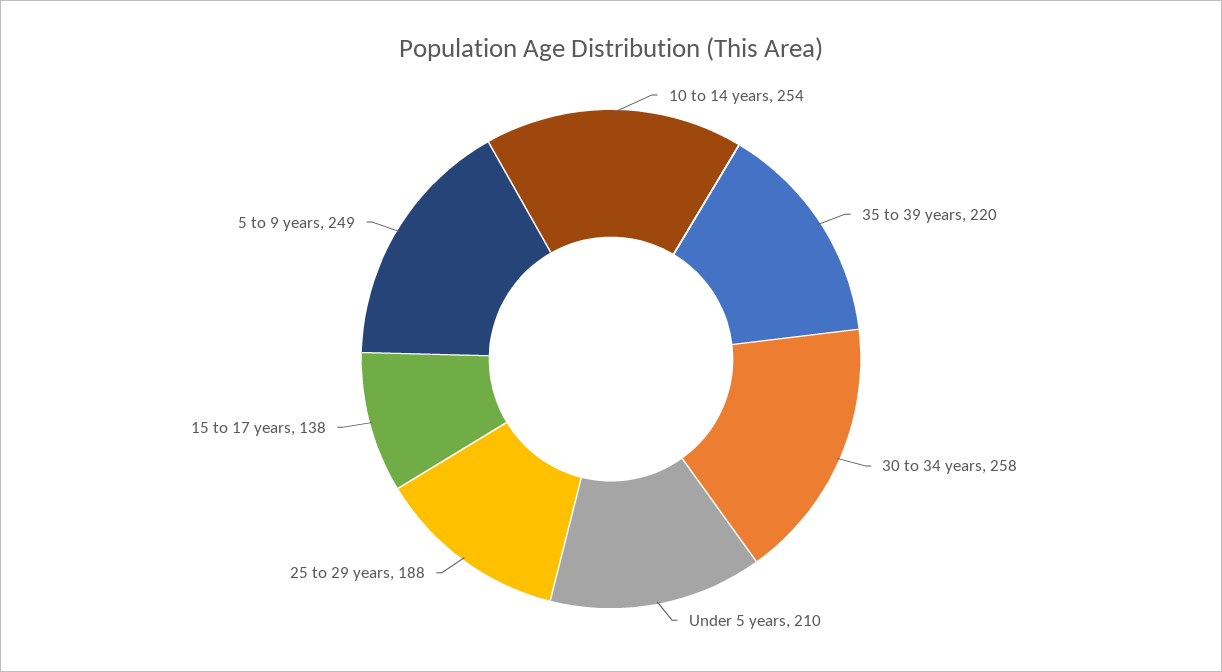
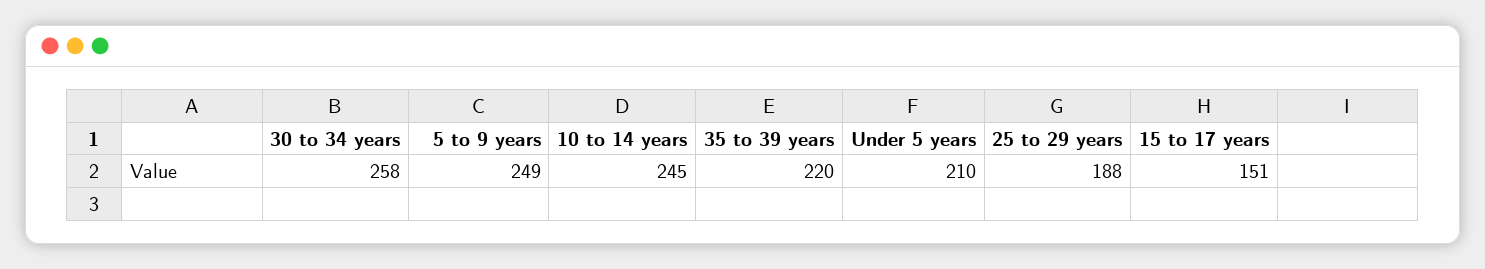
10 to 14 years: 254 -> 245
15 to 17 years: 138 -> 151

